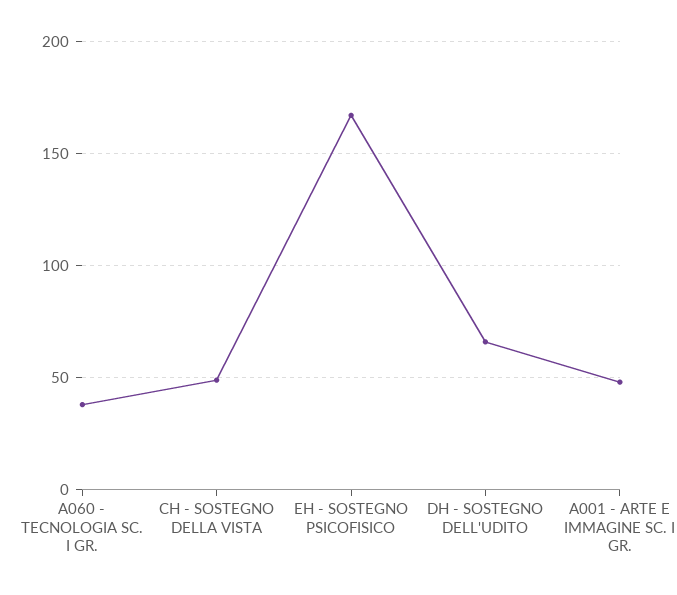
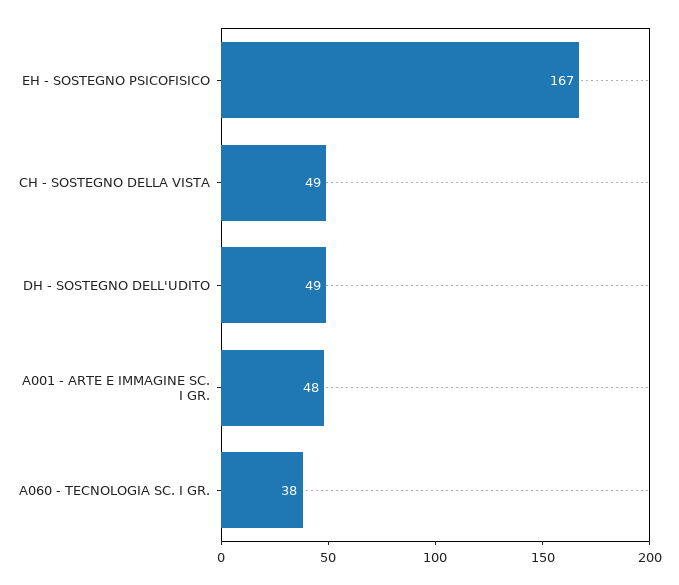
DH - SOSTEGNO DELL'UDITO: 65 -> 49

